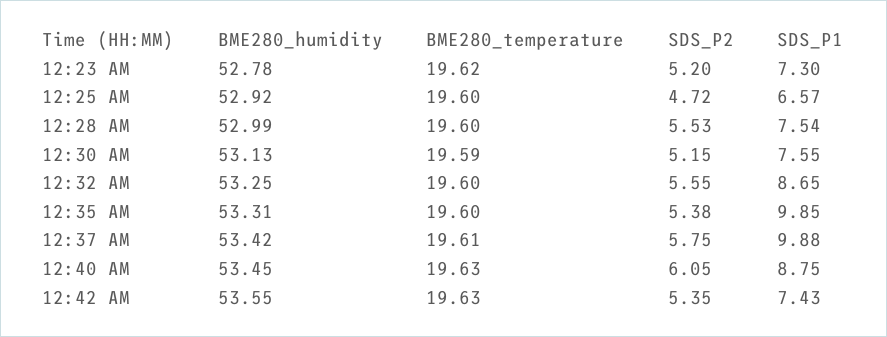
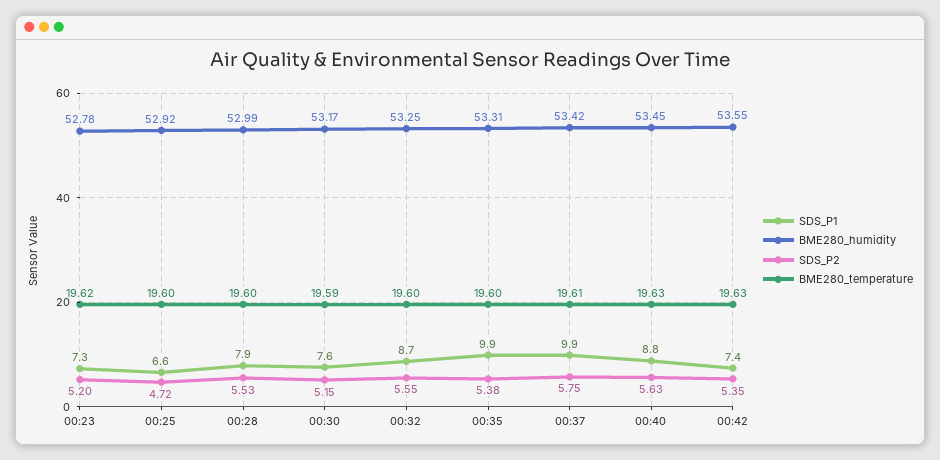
SDS_P1, 12:28 AM: 7.54 -> 7.9
BME280_humidity, 12:30 AM: 53.13 -> 53.17
SDS_P2, 12:40 AM: 6.05 -> 5.63

